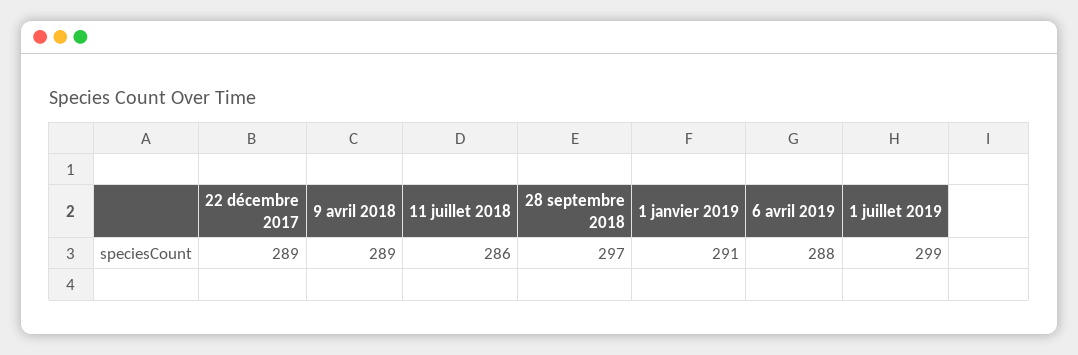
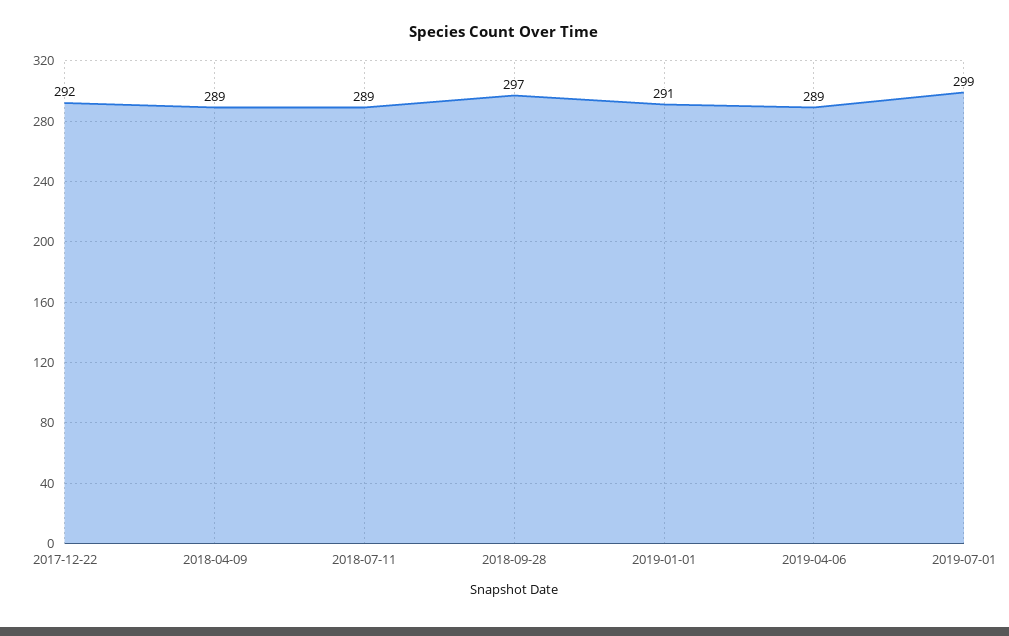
22 décembre 2017: 289 -> 292
11 juillet 2018: 286 -> 289
6 avril 2019: 288 -> 289

